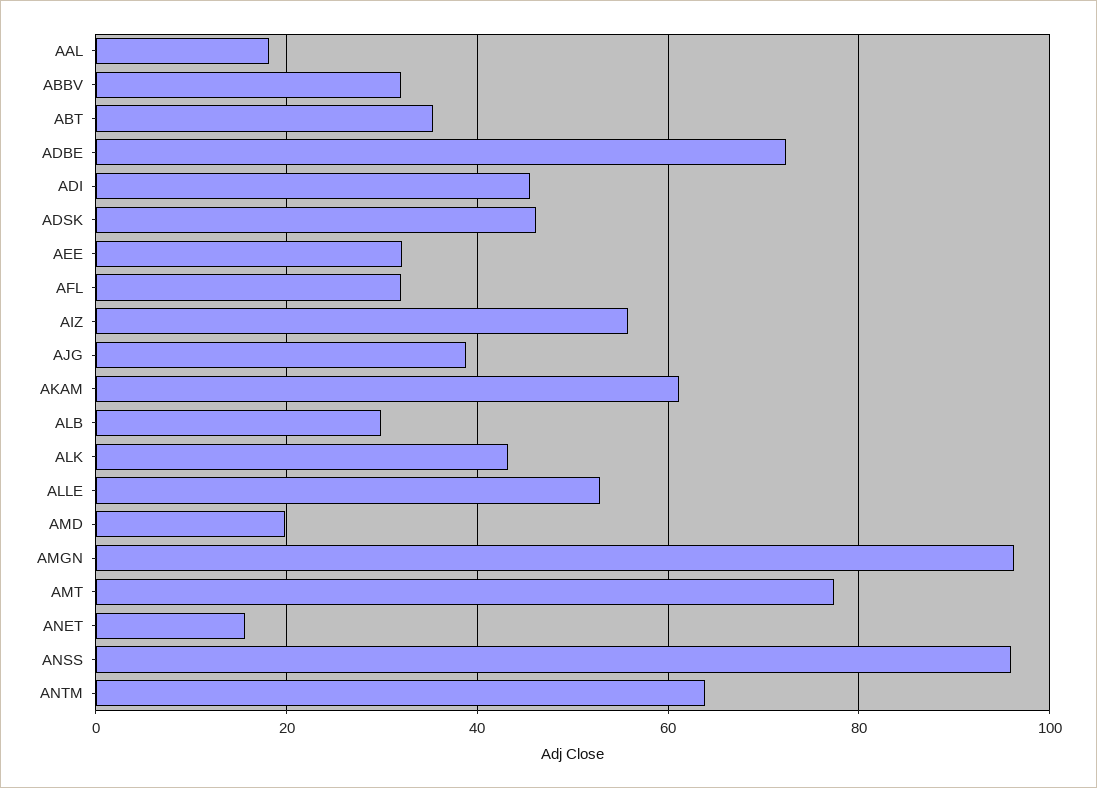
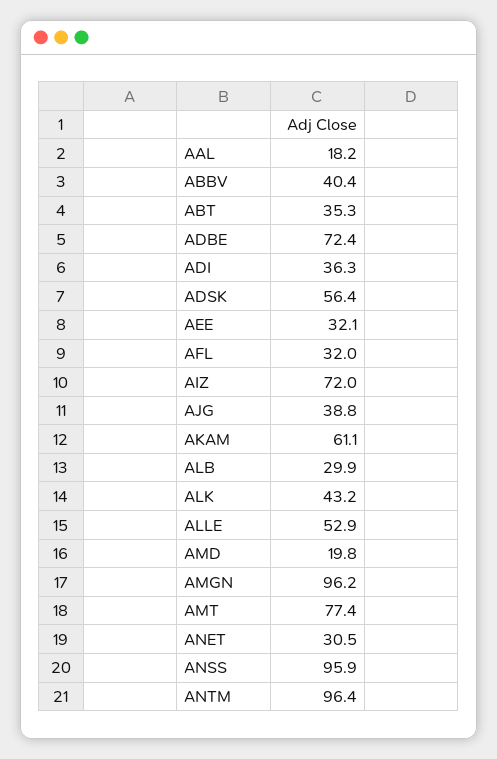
ABBV: 32 -> 40.4
ADI: 46 -> 36.3
ADSK: 46 -> 56.4
AIZ: 56 -> 72
ANET: 16 -> 30.5
ANTM: 64 -> 96.4

